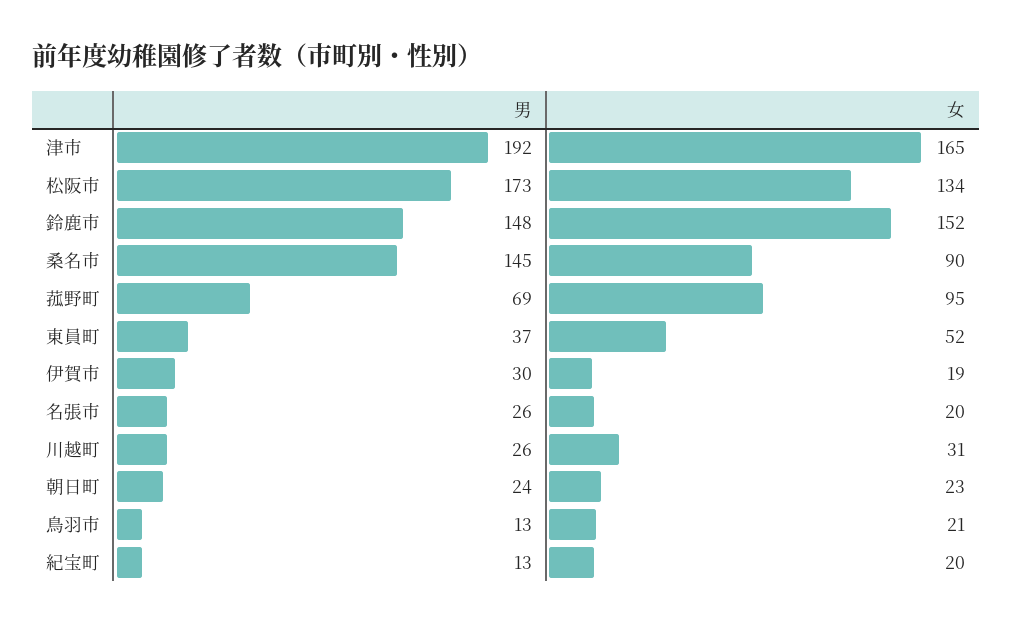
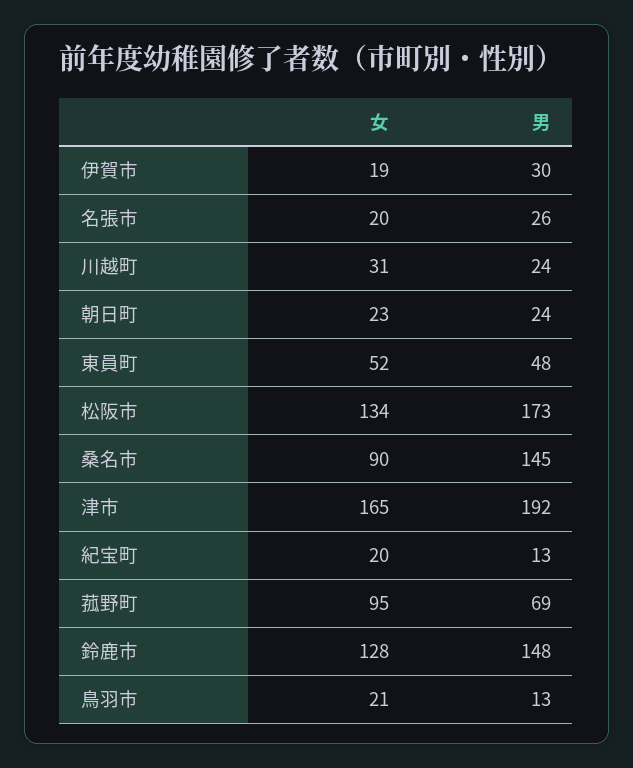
女, 鈴鹿市: 152 -> 128
男, 東員町: 37 -> 48
男, 川越町: 26 -> 24

